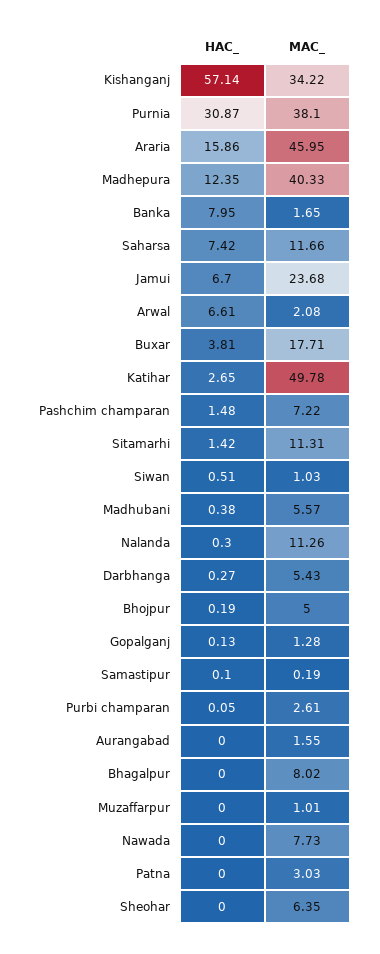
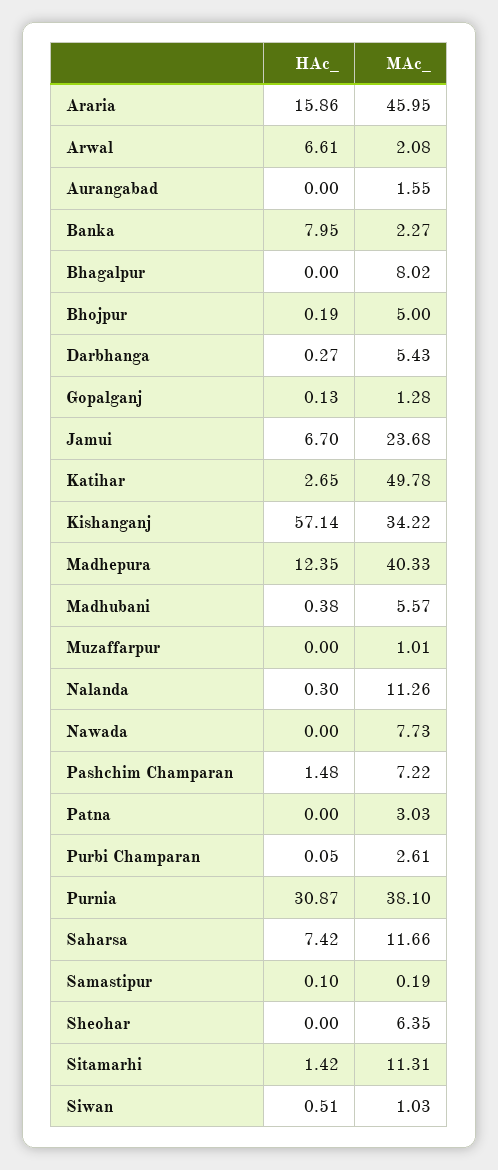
MAC_, Banka: 1.65 -> 2.27
HAC_, Buxar: 3.81 -> none
MAC_, Buxar: 17.71 -> none

